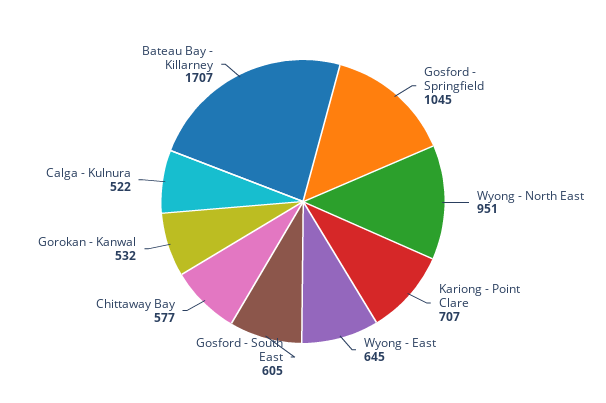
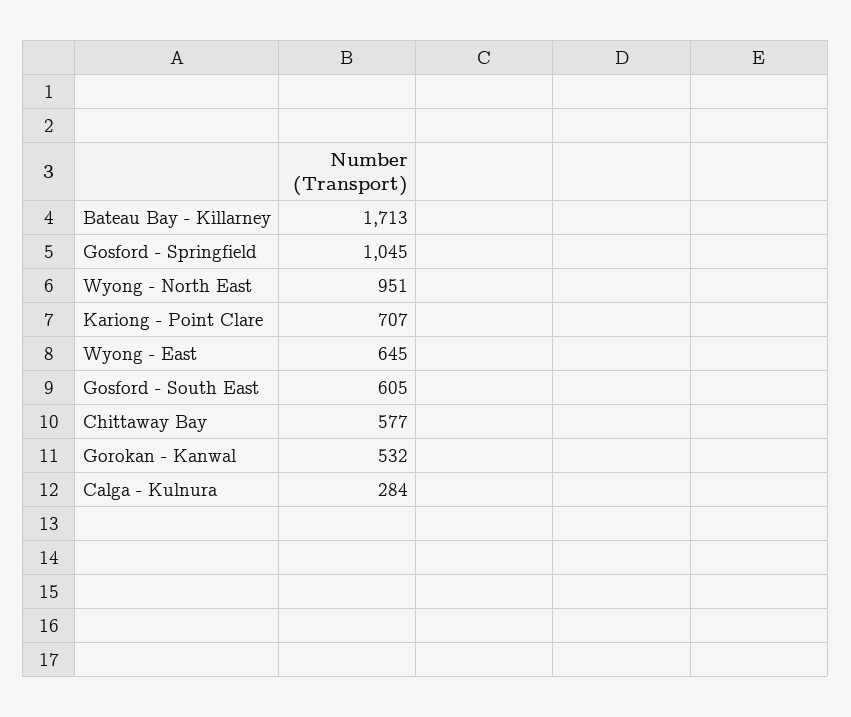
Calga - Kulnura: 522 -> 284
Bateau Bay - Killarney: 1707 -> 1713

